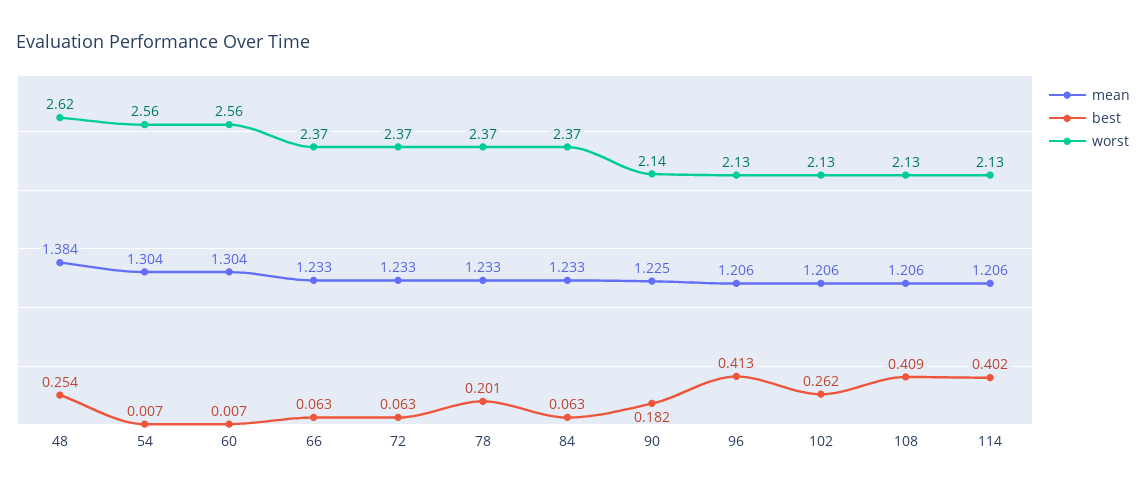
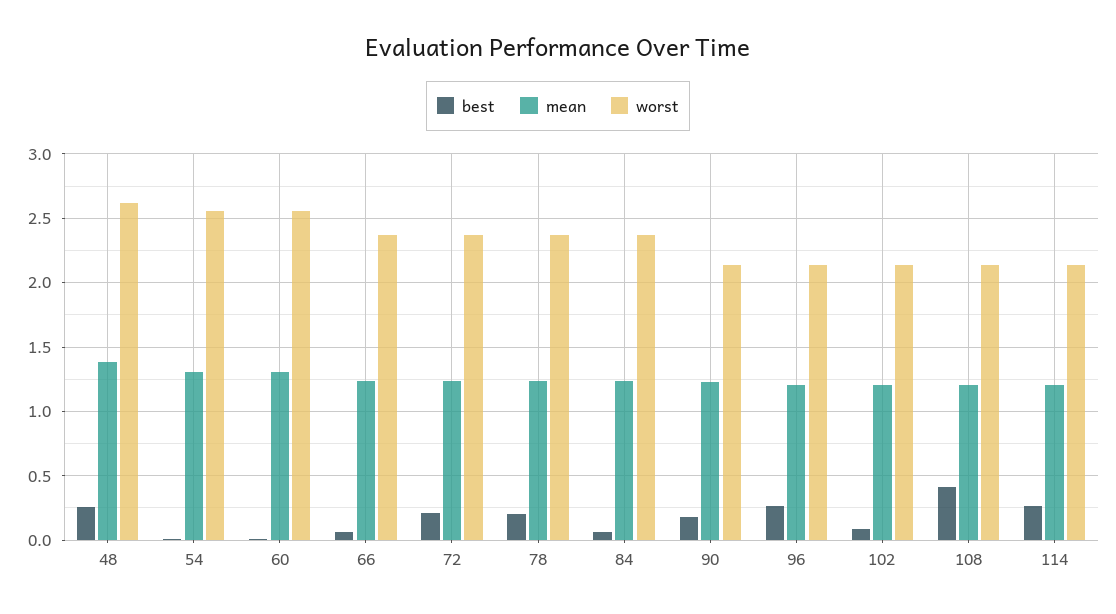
best, 72: 0.063 -> 0.2
best, 96: 0.413 -> 0.25
best, 102: 0.262 -> 0.1
best, 114: 0.402 -> 0.25

